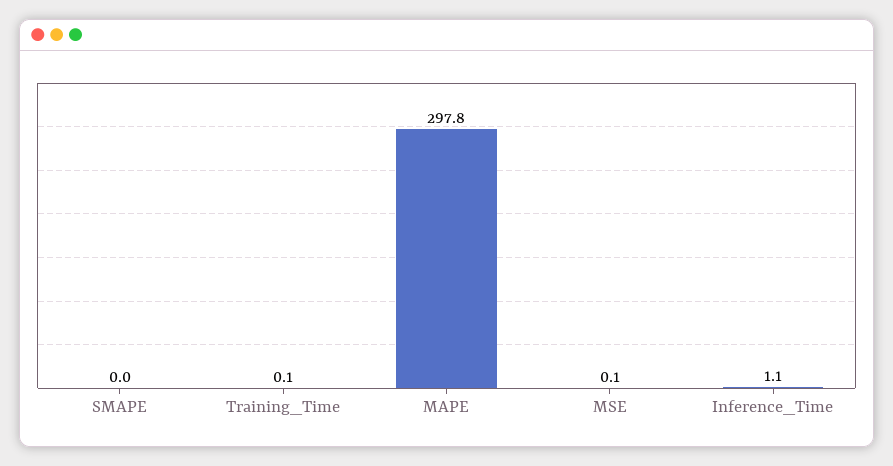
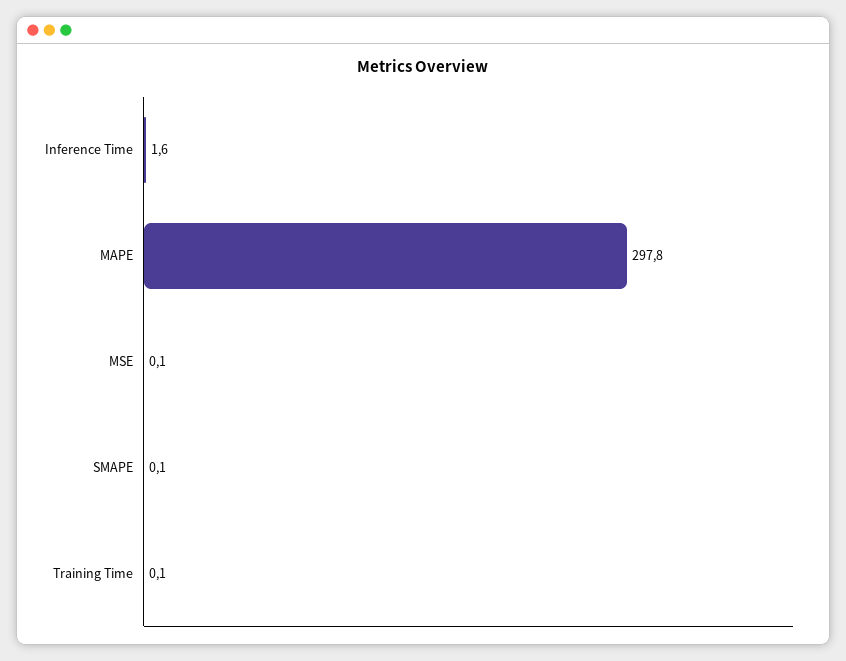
SMAPE: 0 -> 0.1
Inference_Time: 1.1 -> 1.6

